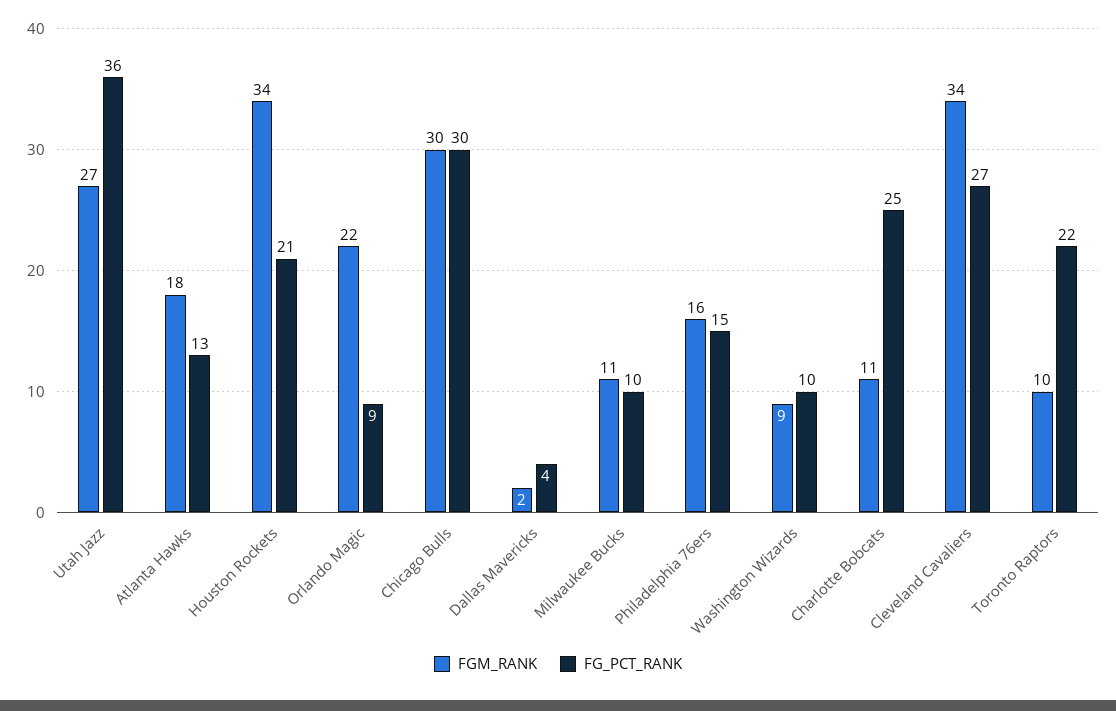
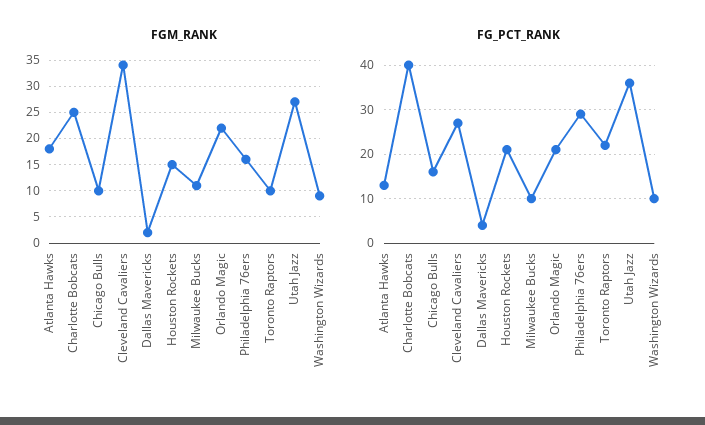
FGM_RANK, Houston Rockets: 34 -> 15
FG_PCT_RANK, Orlando Magic: 9 -> 20
FGM_RANK, Chicago Bulls: 30 -> 10
FG_PCT_RANK, Chicago Bulls: 30 -> 15
FG_PCT_RANK, Philadelphia 76ers: 15 -> 30
FGM_RANK, Charlotte Bobcats: 11 -> 25
FG_PCT_RANK, Charlotte Bobcats: 25 -> 40

